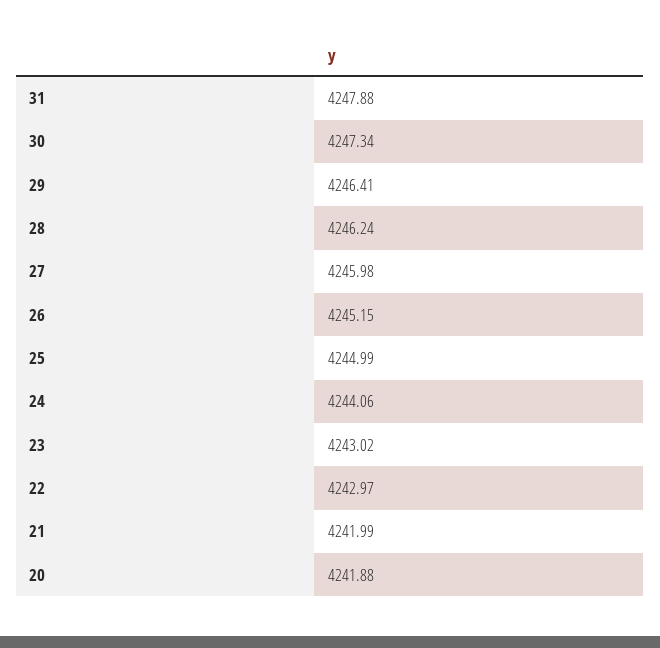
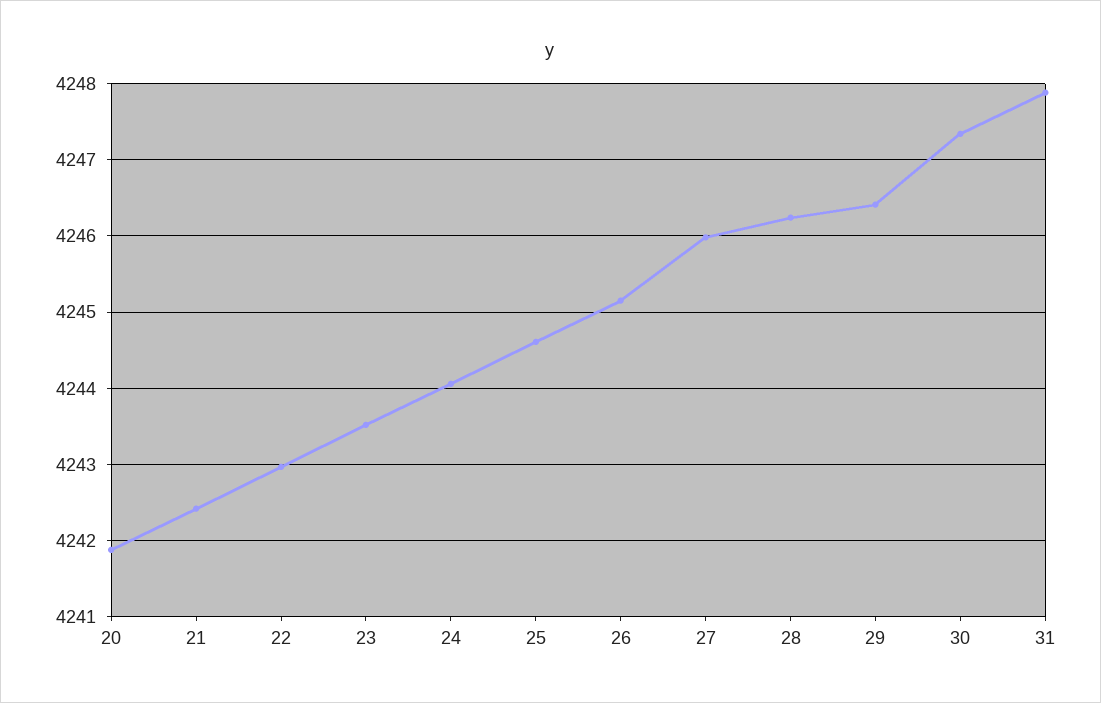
25: 4244.99 -> 4244.6
23: 4243.02 -> 4243.5
21: 4241.99 -> 4242.4

